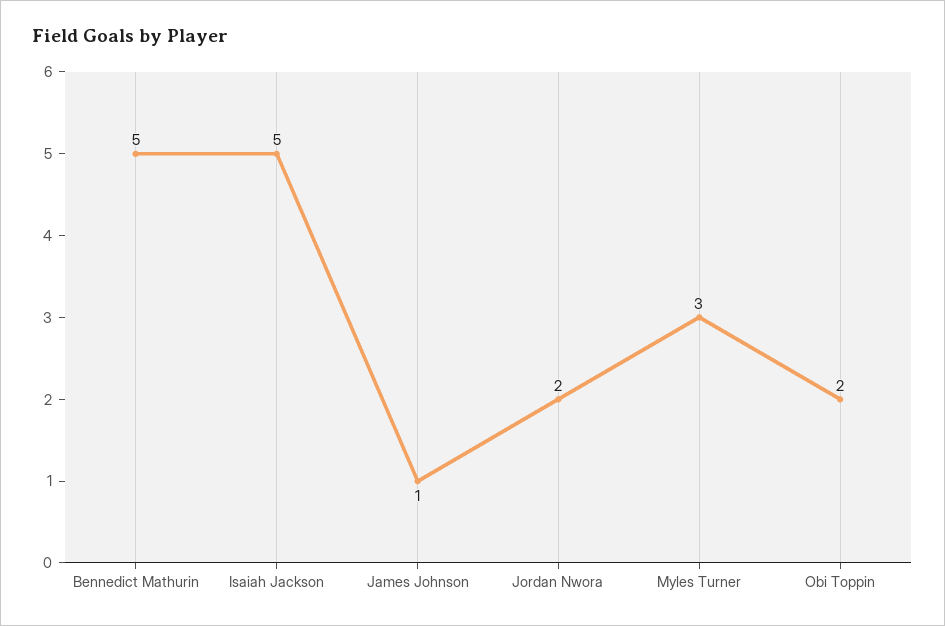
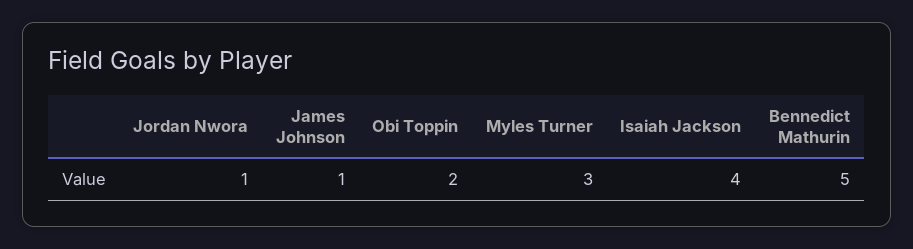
Isaiah Jackson: 5 -> 4
Jordan Nwora: 2 -> 1

